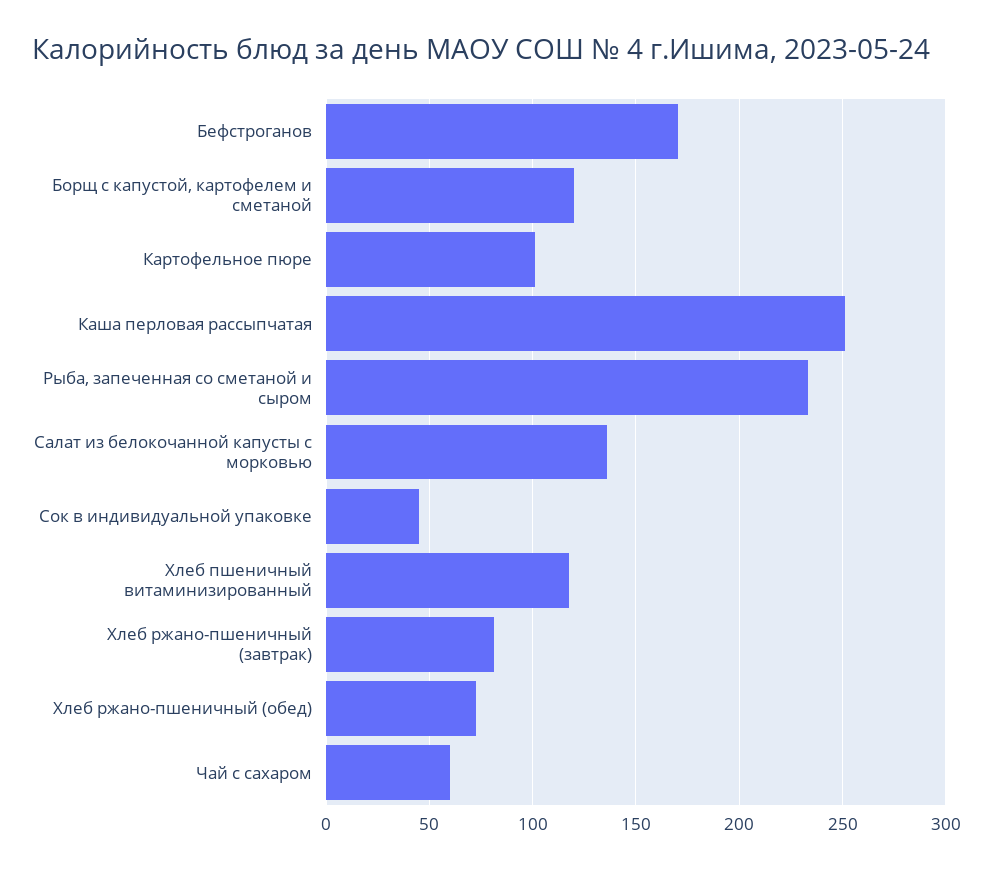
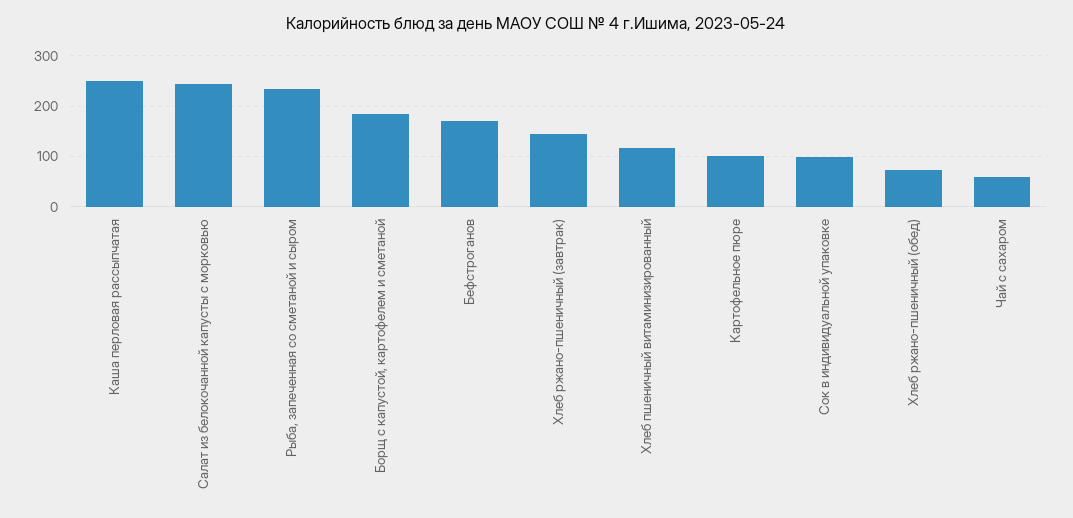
Борщ с капустой, картофелем и сметаной: 120 -> 180
Салат из белокочанной капусты с морковью: 135 -> 240
Сок в индивидуальной упаковке: 45 -> 100
Хлеб ржано-пшеничный (завтрак): 80 -> 140

